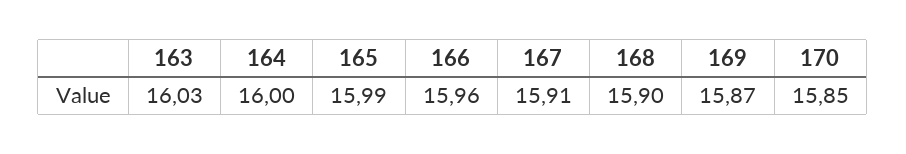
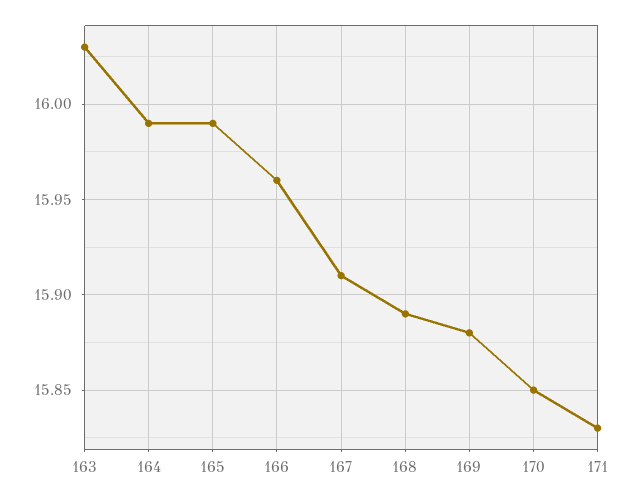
164: 16 -> 15.99
168: 15.9 -> 15.89
169: 15.87 -> 15.88
171: none -> 15.83

